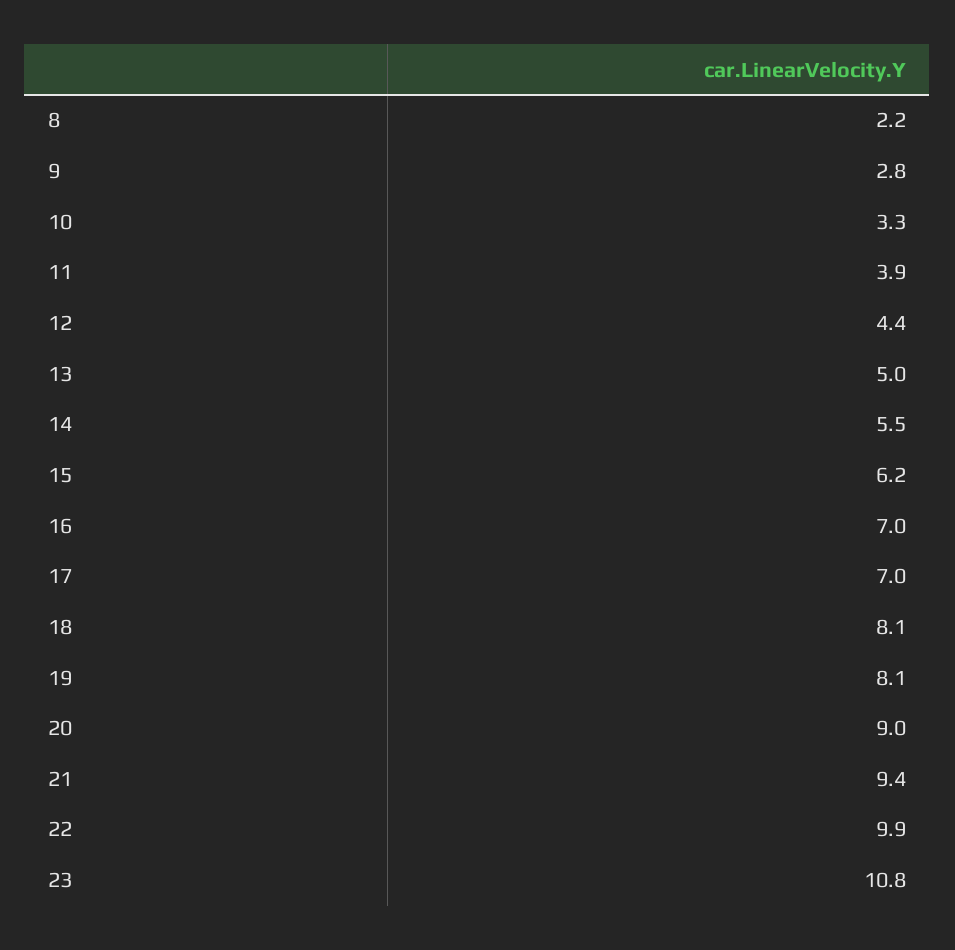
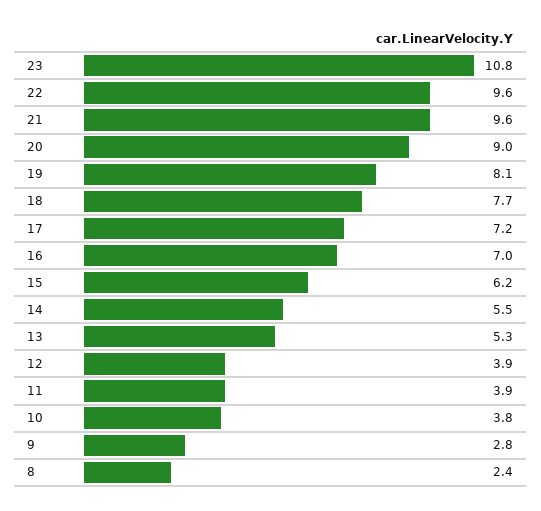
8: 2.2 -> 2.4
10: 3.3 -> 3.8
12: 4.4 -> 3.9
13: 5 -> 5.3
17: 7 -> 7.2
18: 8.1 -> 7.7
21: 9.4 -> 9.6
22: 9.9 -> 9.6

